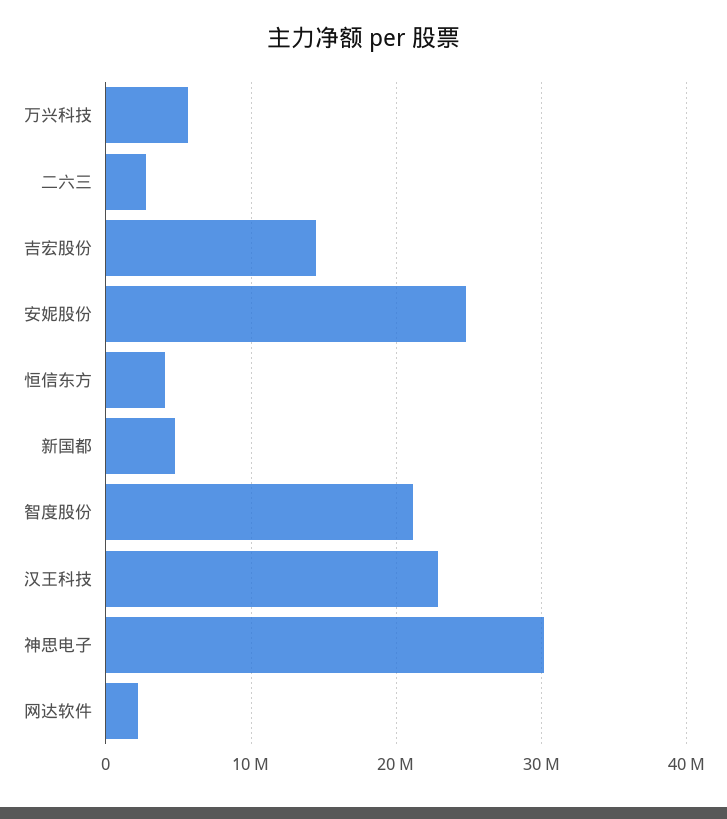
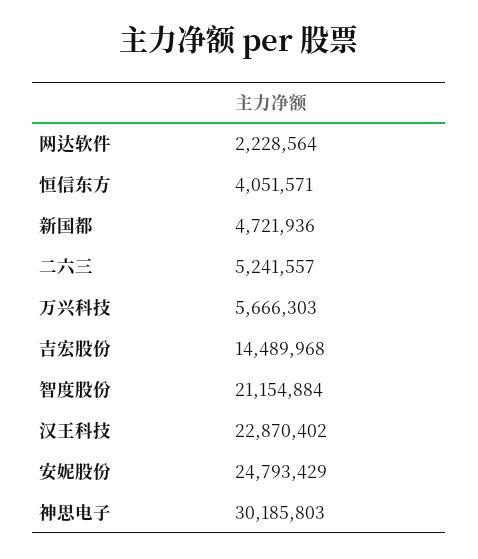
二六三: 3000000 -> 5241557

